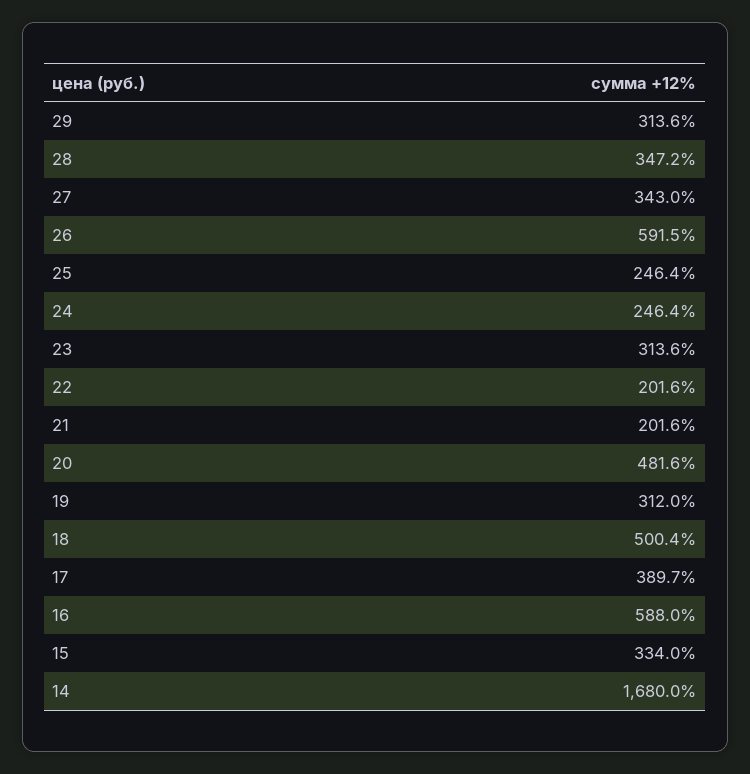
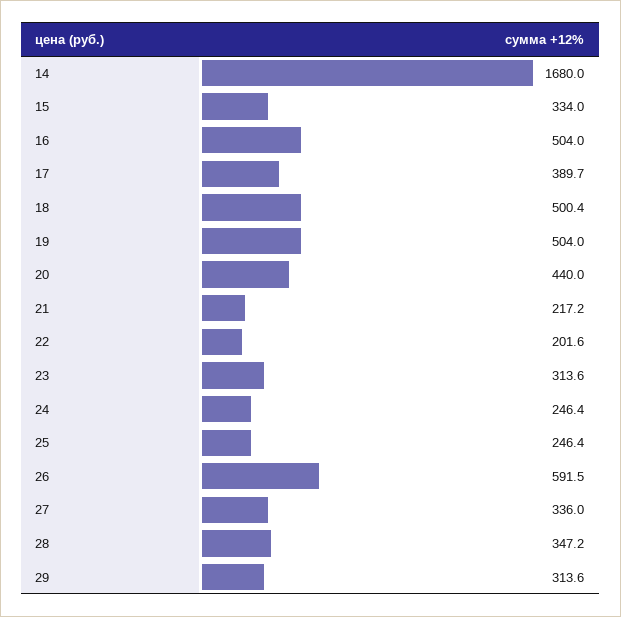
27: 343 -> 336
21: 201.6 -> 217.2
20: 481.6 -> 440
19: 312 -> 504
16: 588 -> 504

